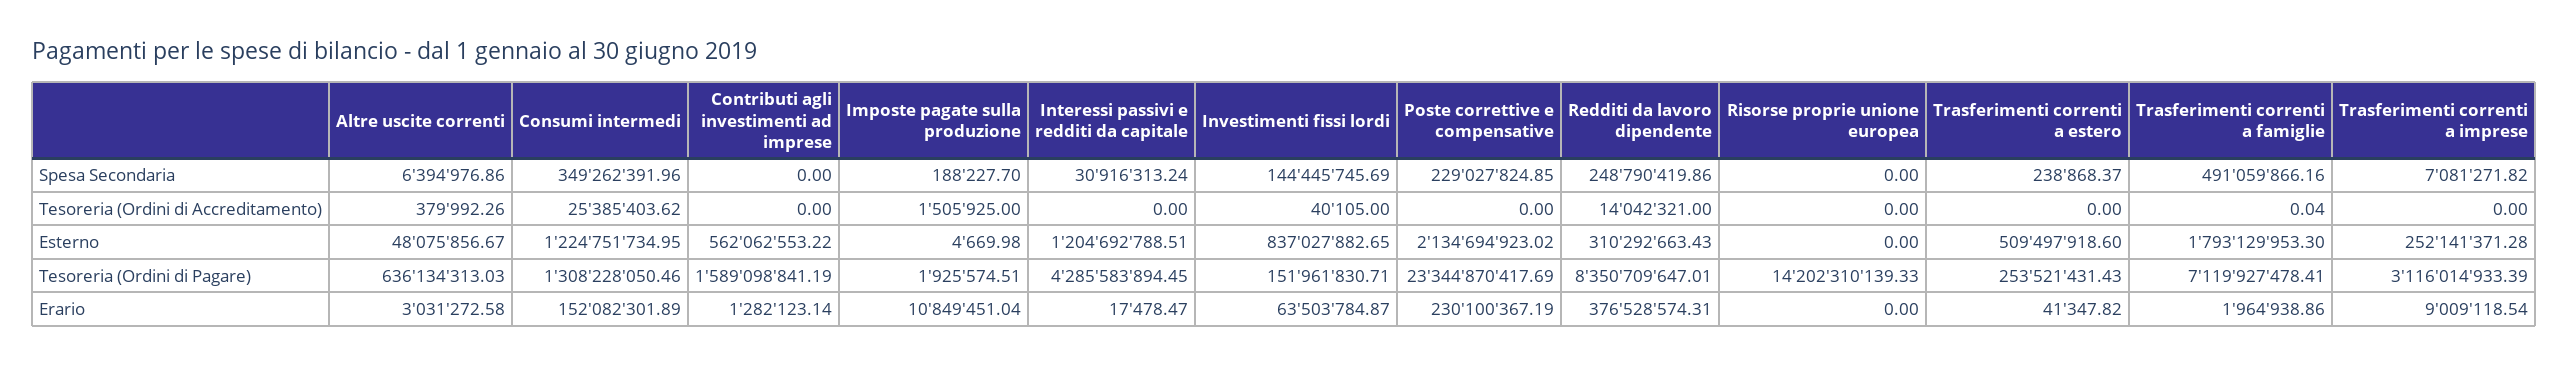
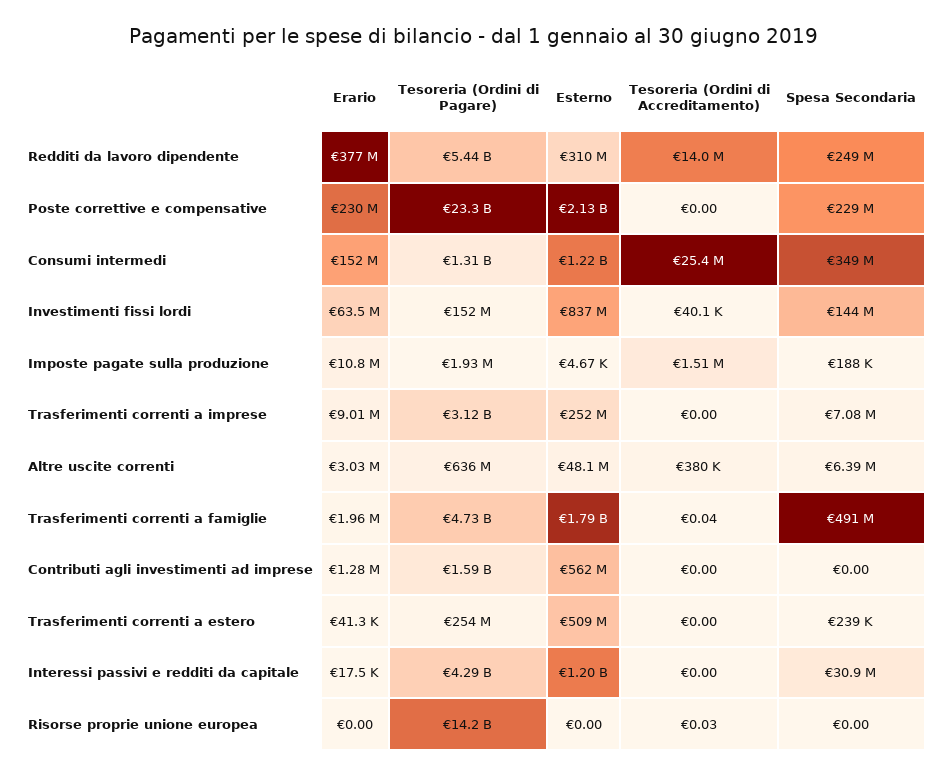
Risorse proprie unione europea, Tesoreria (Ordini di Accreditamento): 0 -> 0.03
Redditi da lavoro dipendente, Tesoreria (Ordini di Pagare): 8350709647.01 -> 5440000000
Trasferimenti correnti a famiglie, Tesoreria (Ordini di Pagare): 7119927478.41 -> 4730000000

